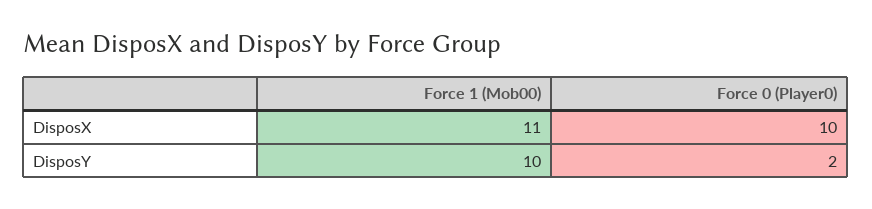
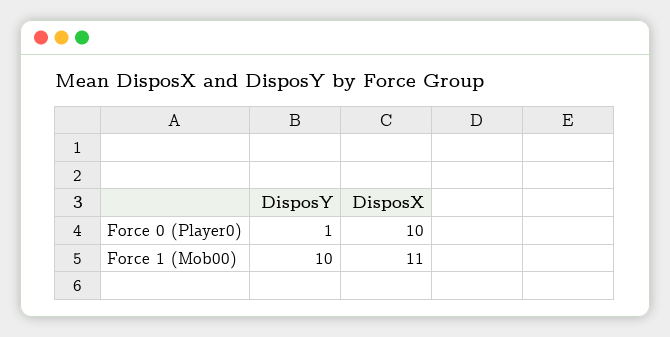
Force 0 (Player0), DisposY: 2 -> 1

